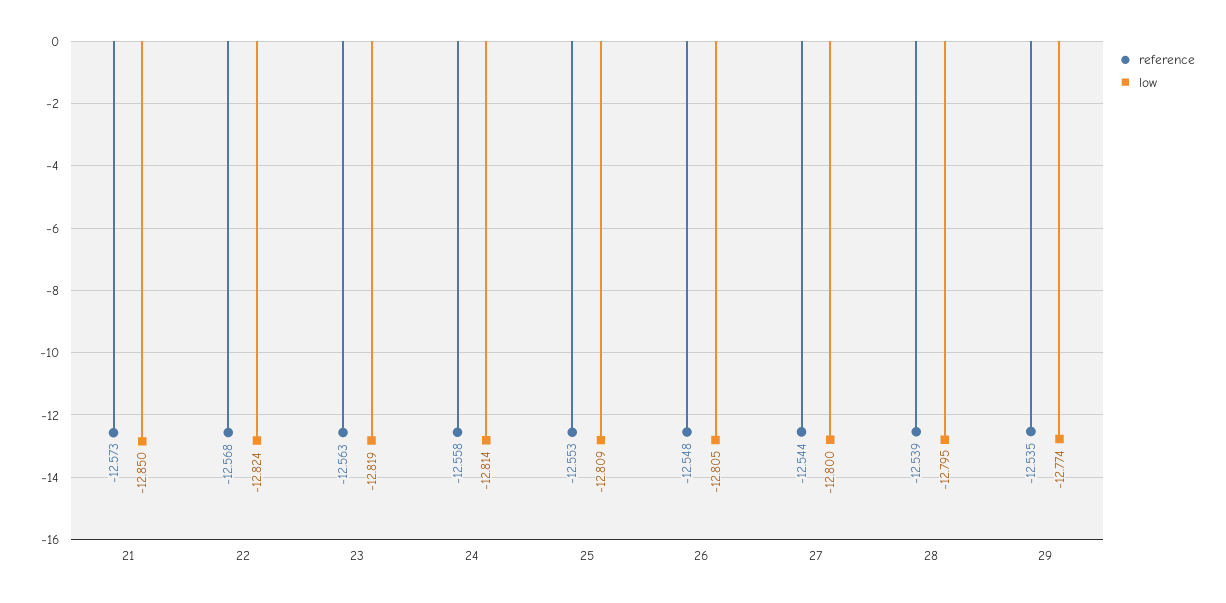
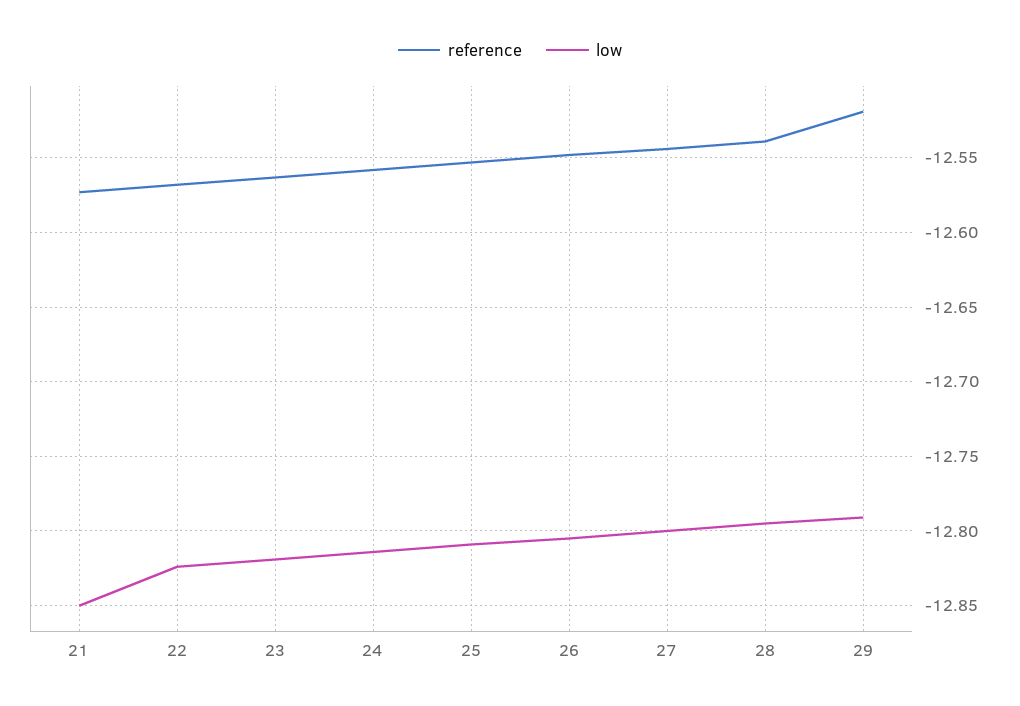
reference, 29: -12.535 -> -12.52
low, 29: -12.774 -> -12.79

